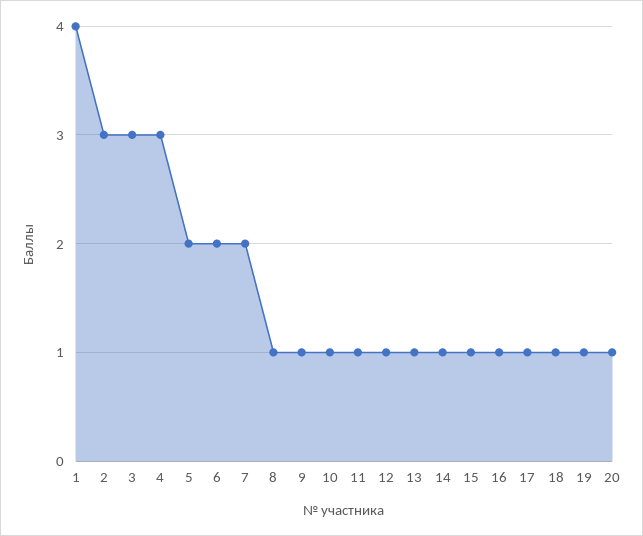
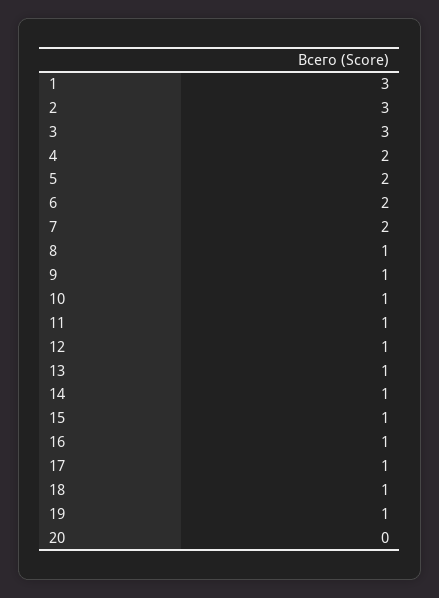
1: 4 -> 3
4: 3 -> 2
20: 1 -> 0

